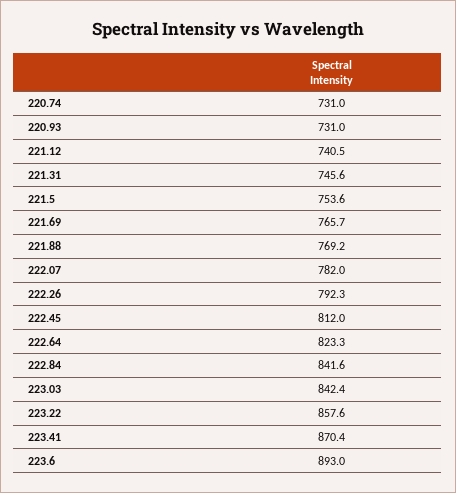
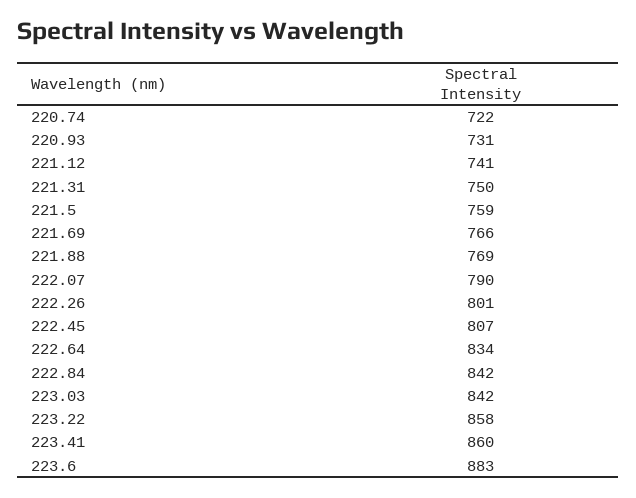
220.74: 731 -> 722
221.31: 745.6 -> 750
221.5: 753.6 -> 759
222.07: 782 -> 790
222.26: 792.3 -> 801
222.45: 812 -> 807
222.64: 823.3 -> 834
223.41: 870.4 -> 860
223.6: 893 -> 883

